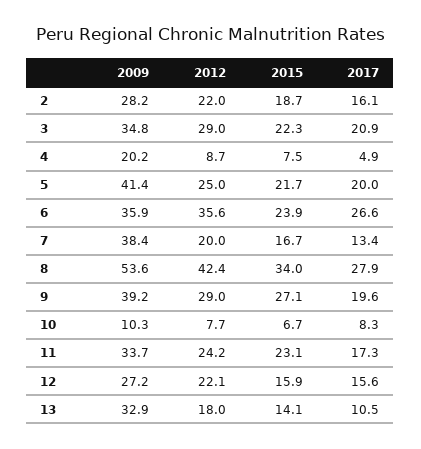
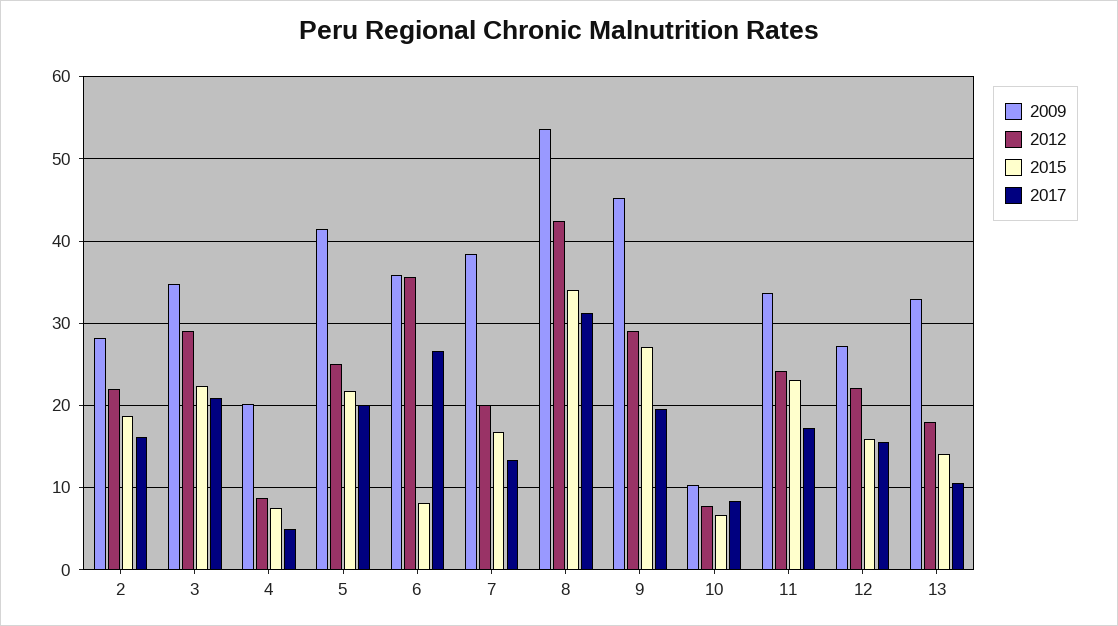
2015, 6: 23.9 -> 8
2017, 8: 27.9 -> 31
2009, 9: 39.2 -> 45

